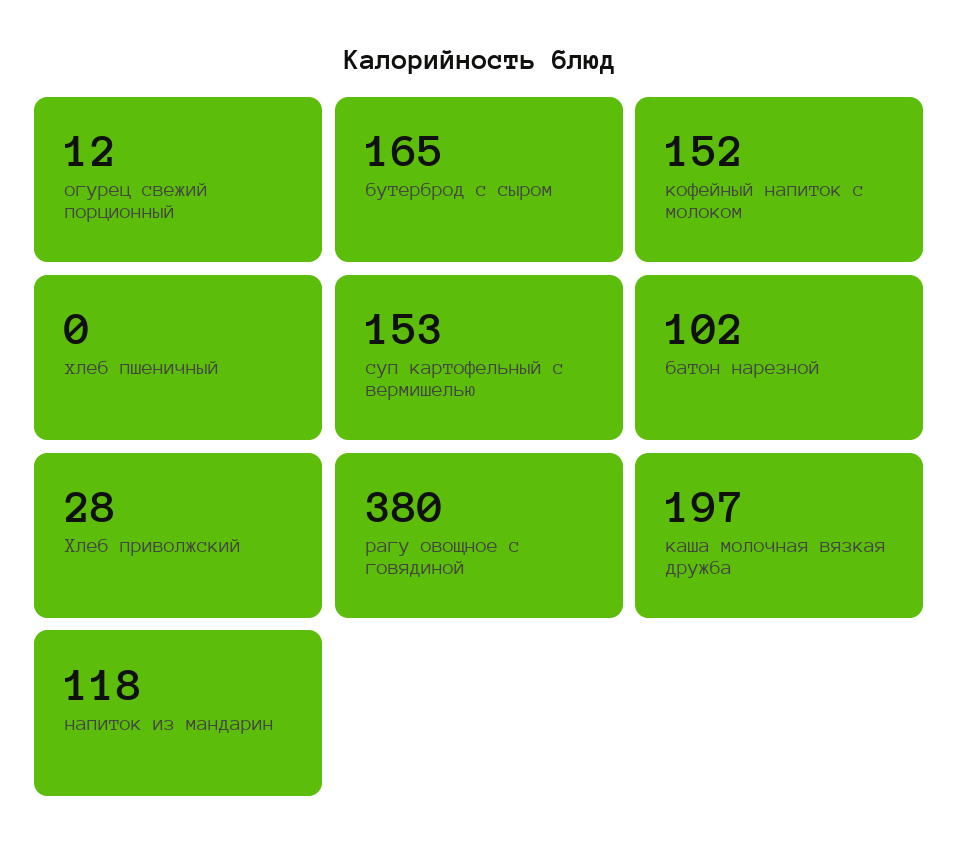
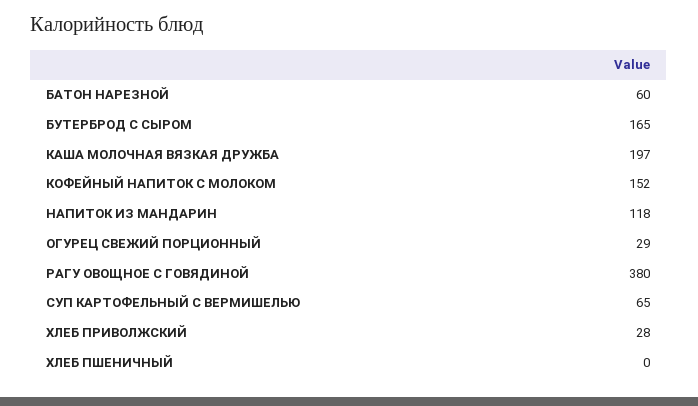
огурец свежий порционный: 12 -> 29
суп картофельный с вермишелью: 153 -> 65
батон нарезной: 102 -> 60

